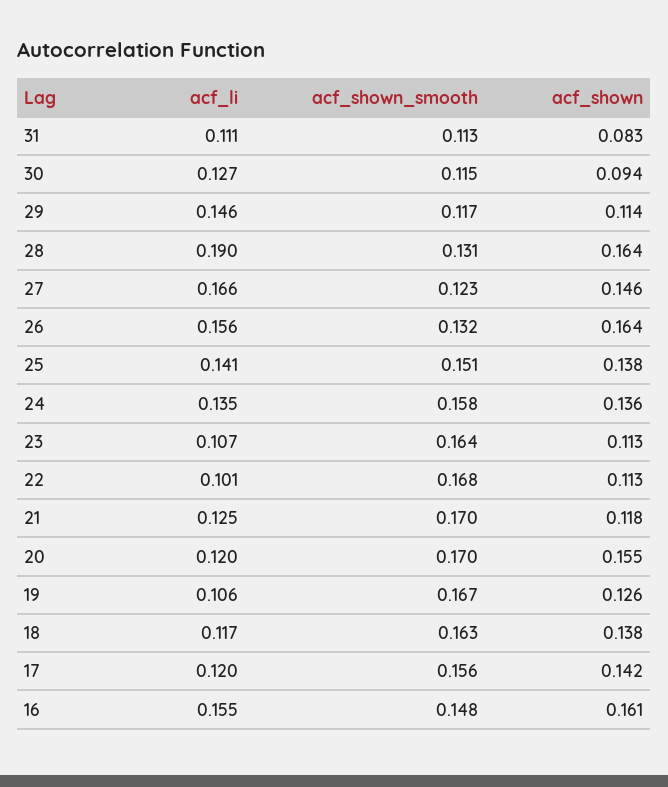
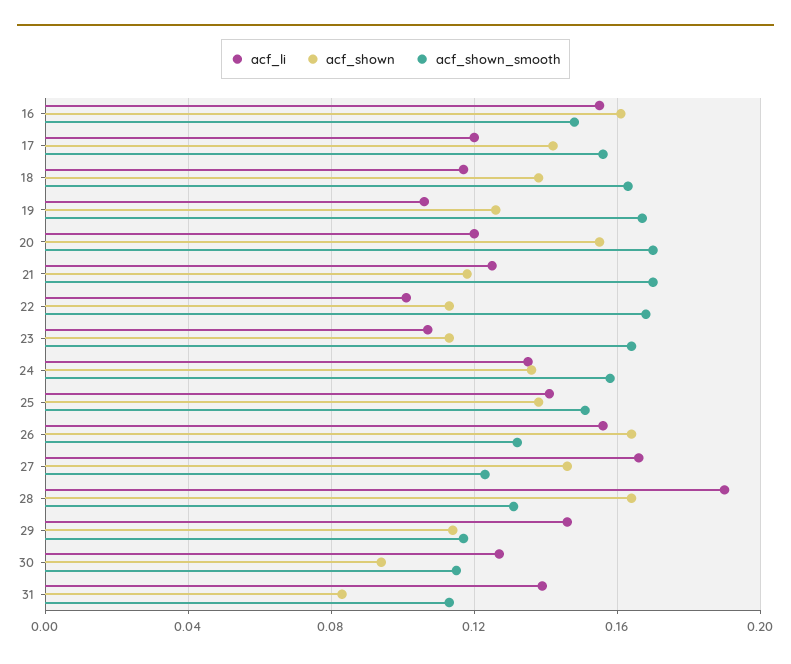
acf_li, 31: 0.111 -> 0.14

